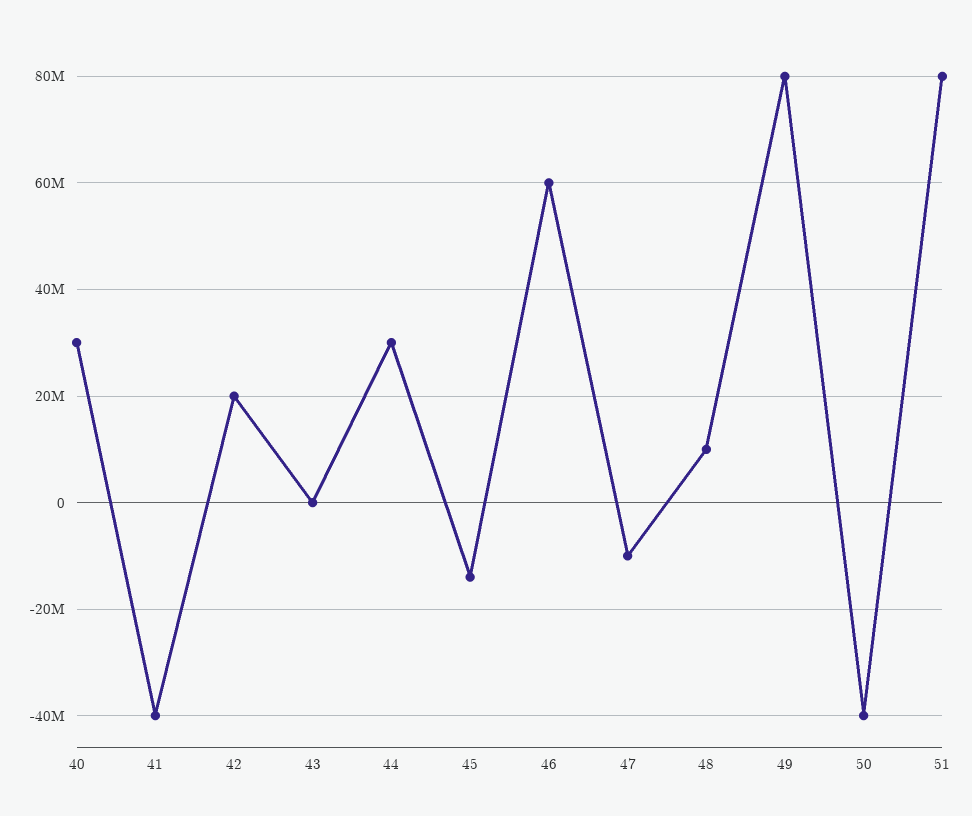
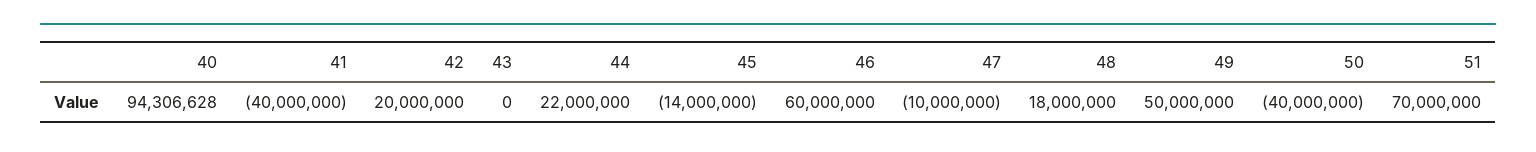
40: 30000000 -> 94306628
44: 30000000 -> 22000000
48: 10000000 -> 18000000
49: 80000000 -> 50000000
51: 80000000 -> 70000000

